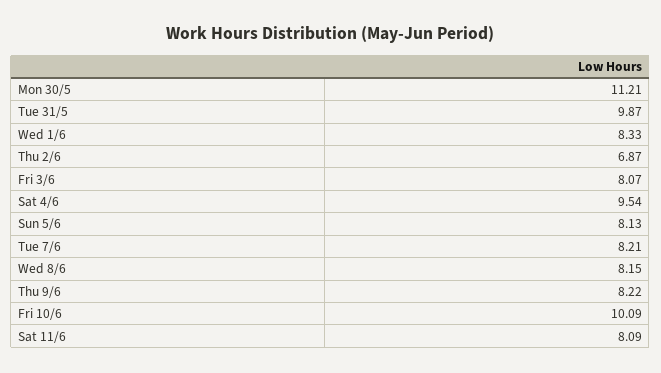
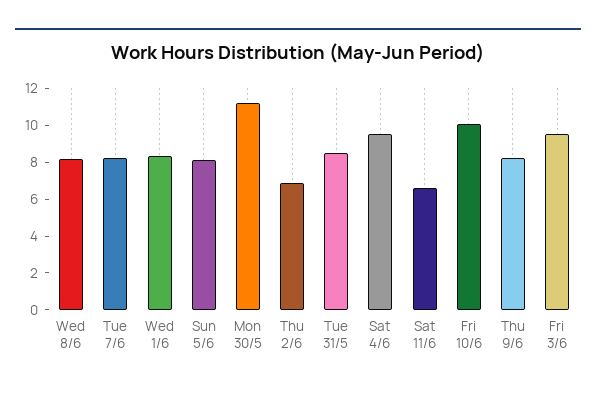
Tue 31/5: 9.87 -> 8.5
Fri 3/6: 8.07 -> 9.5
Sat 11/6: 8.09 -> 6.5

